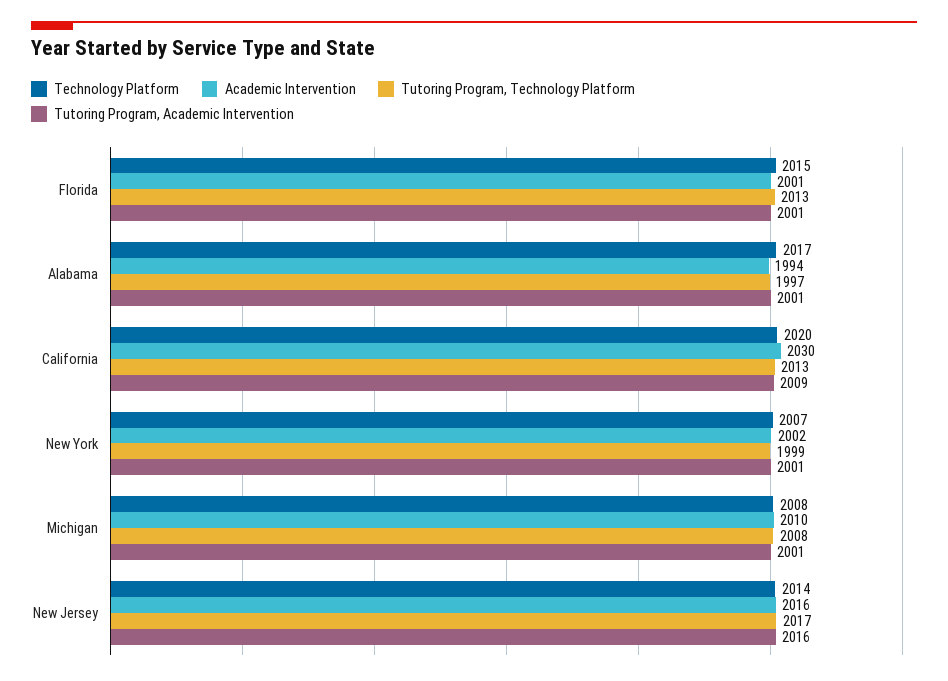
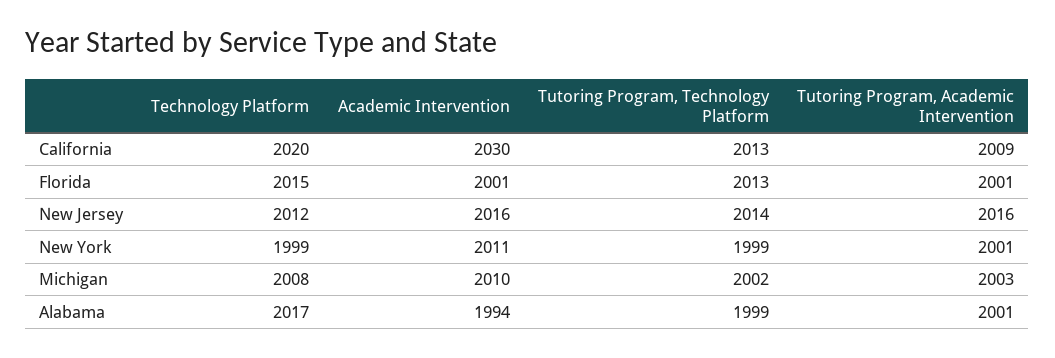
Tutoring Program, Technology Platform, Alabama: 1997 -> 1999
Technology Platform, New York: 2007 -> 1999
Academic Intervention, New York: 2002 -> 2011
Tutoring Program, Technology Platform, Michigan: 2008 -> 2002
Tutoring Program, Academic Intervention, Michigan: 2001 -> 2003
Technology Platform, New Jersey: 2014 -> 2012
Tutoring Program, Technology Platform, New Jersey: 2017 -> 2014

